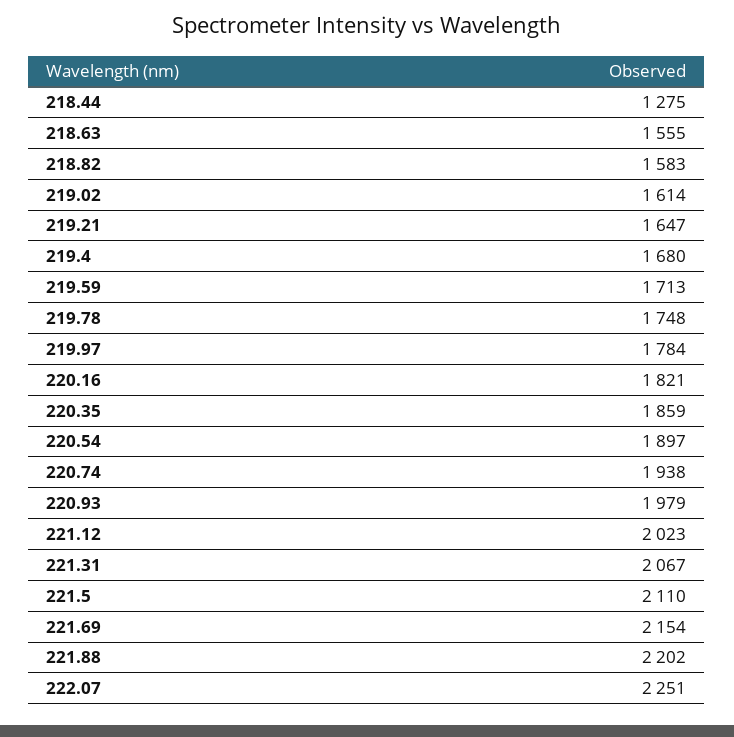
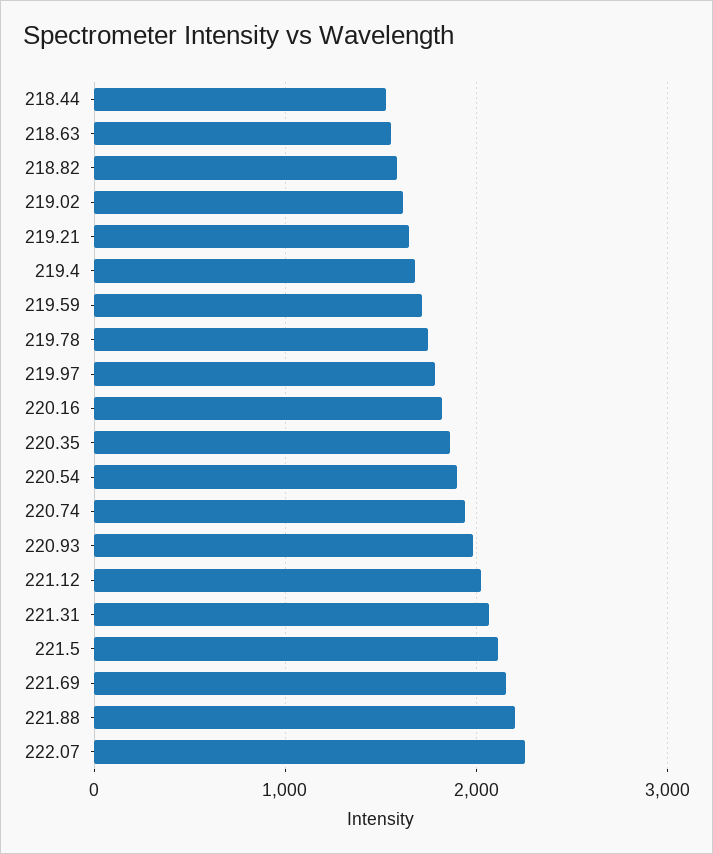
218.44: 1275 -> 1500

